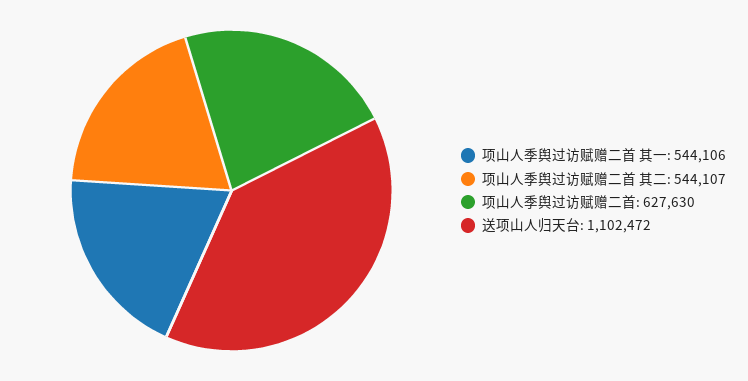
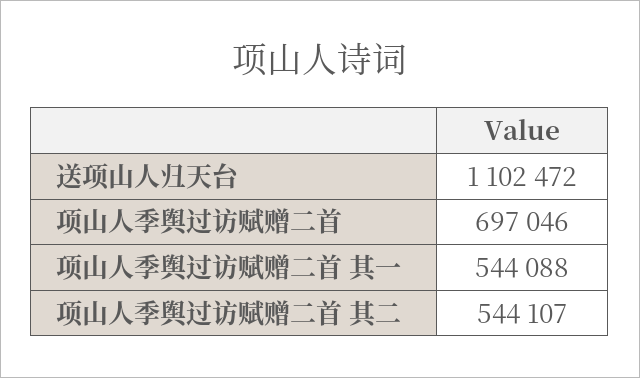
项山人季舆过访赋赠二首 其一: 544106 -> 544088
项山人季舆过访赋赠二首: 627630 -> 697046

